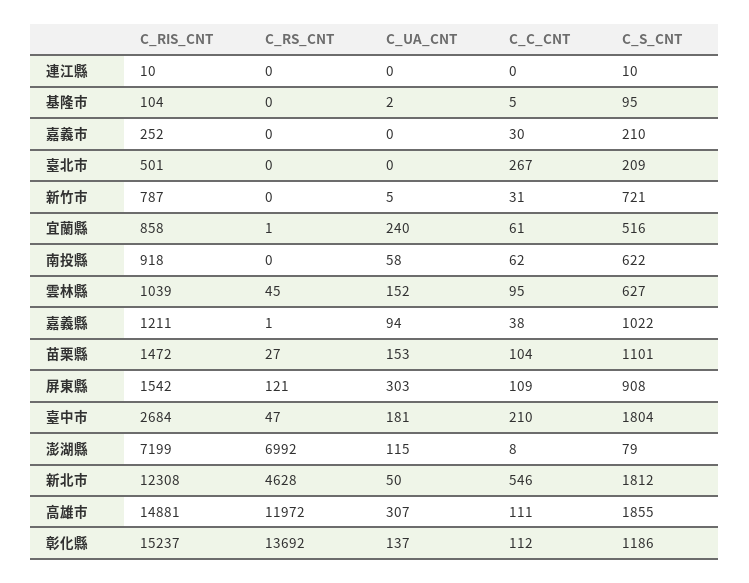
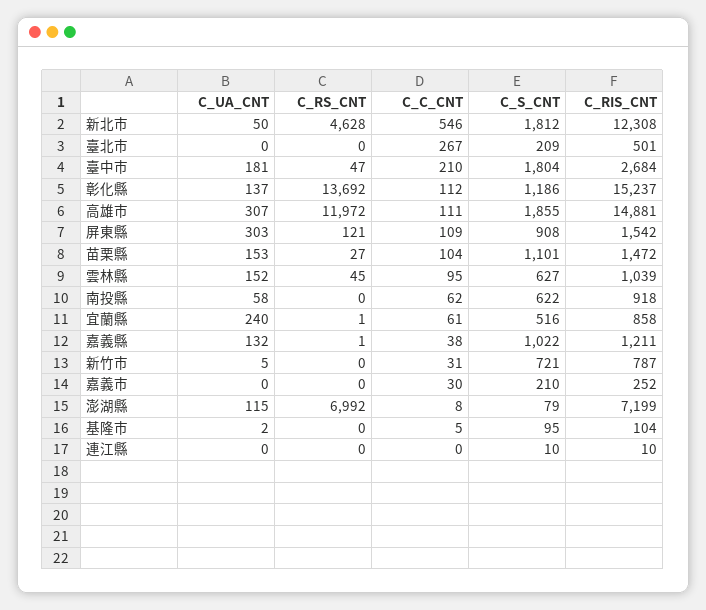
C_UA_CNT, 嘉義縣: 94 -> 132

